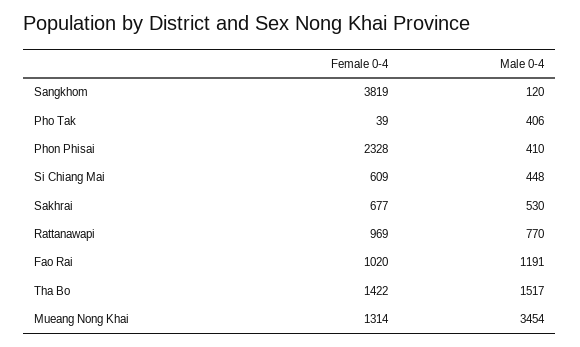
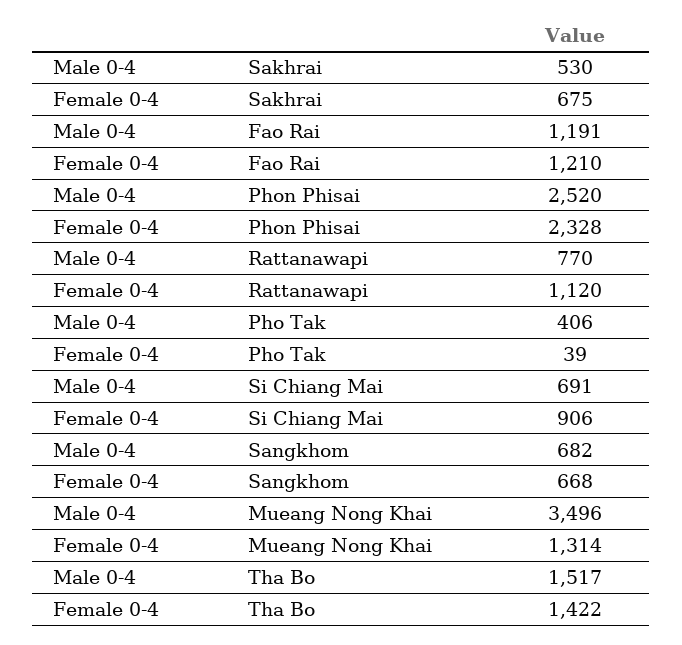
Female 0-4, Sangkhom: 3819 -> 668
Male 0-4, Sangkhom: 120 -> 682
Male 0-4, Phon Phisai: 410 -> 2520
Female 0-4, Si Chiang Mai: 609 -> 906
Male 0-4, Si Chiang Mai: 448 -> 691
Female 0-4, Sakhrai: 677 -> 675
Female 0-4, Rattanawapi: 969 -> 1120
Female 0-4, Fao Rai: 1020 -> 1210
Male 0-4, Mueang Nong Khai: 3454 -> 3496

